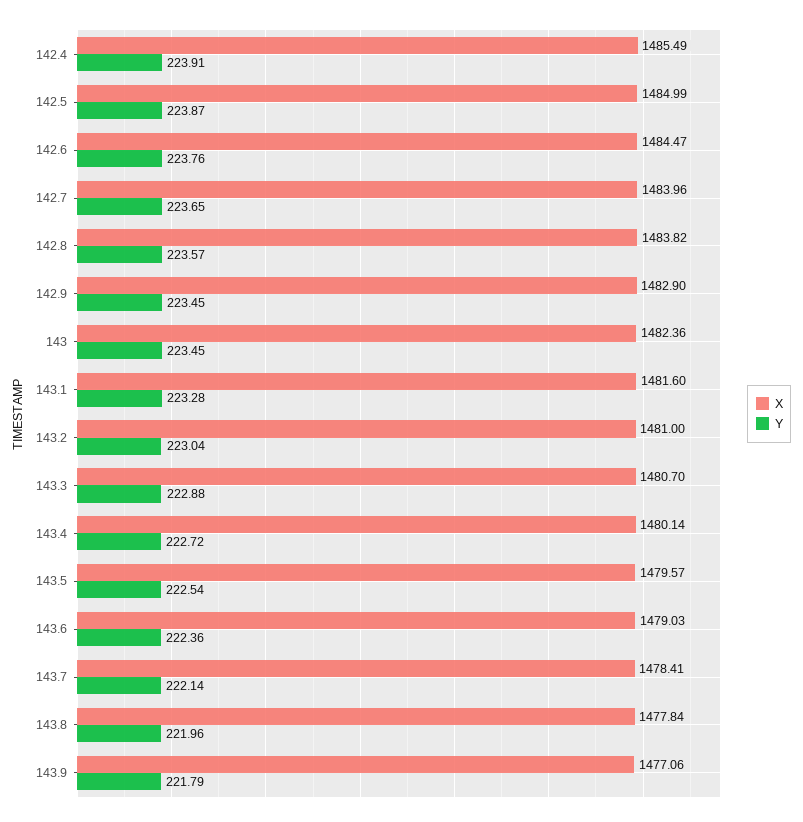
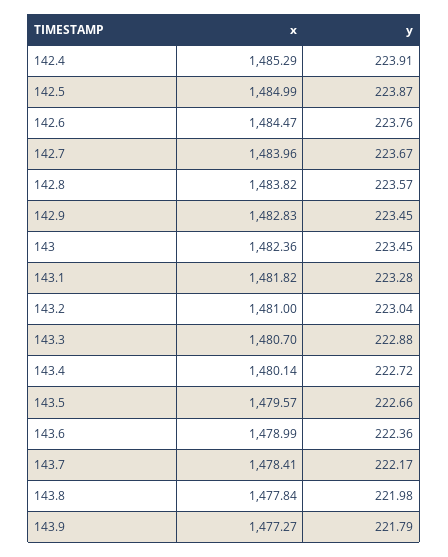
X, 142.4: 1485.49 -> 1485.29
Y, 142.7: 223.65 -> 223.67
X, 142.9: 1482.9 -> 1482.83
X, 143.1: 1481.6 -> 1481.82
Y, 143.5: 222.54 -> 222.66
X, 143.6: 1479.03 -> 1478.99
Y, 143.7: 222.14 -> 222.17
Y, 143.8: 221.96 -> 221.98
X, 143.9: 1477.06 -> 1477.27

